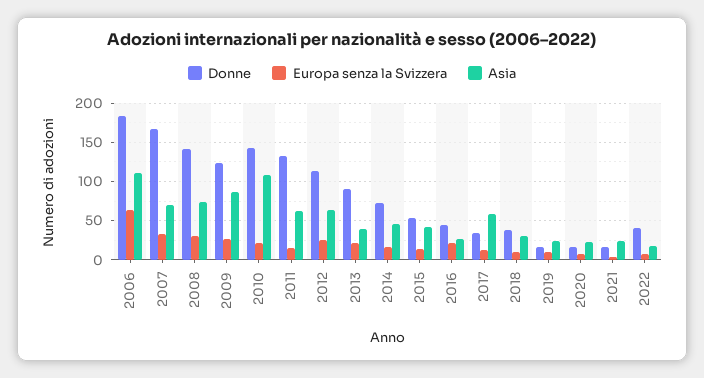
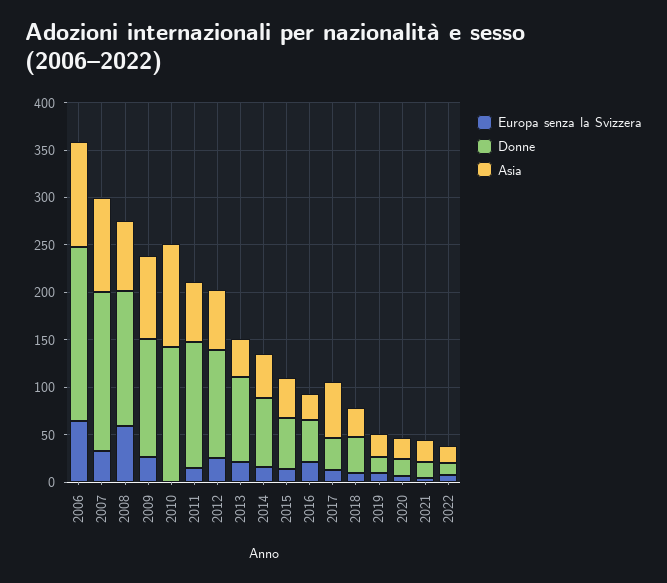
Asia, 2007: 70 -> 100
Europa senza la Svizzera, 2008: 30 -> 60
Europa senza la Svizzera, 2010: 20 -> 0
Donne, 2022: 40 -> 10

